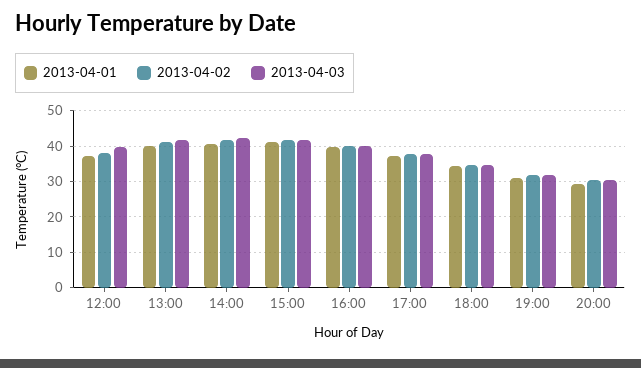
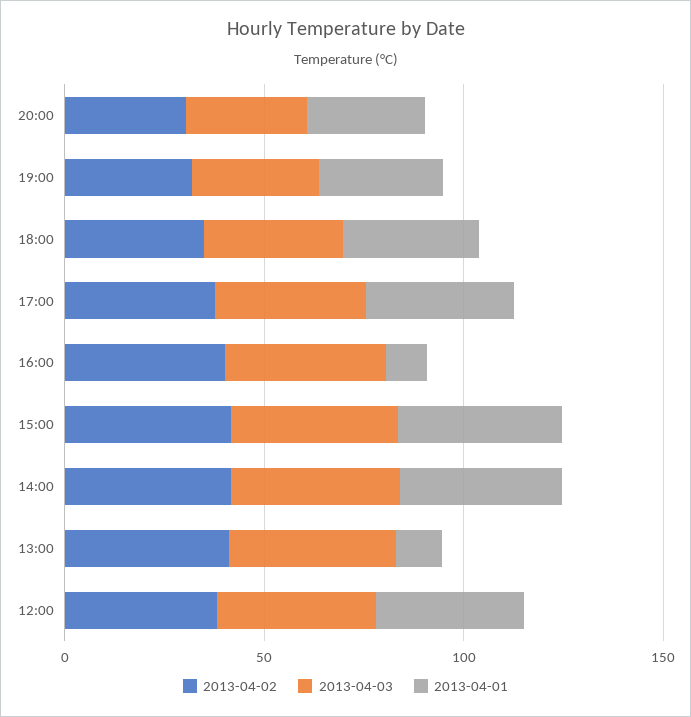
2013-04-01, 13:00: 40 -> 10
2013-04-01, 16:00: 40 -> 10

